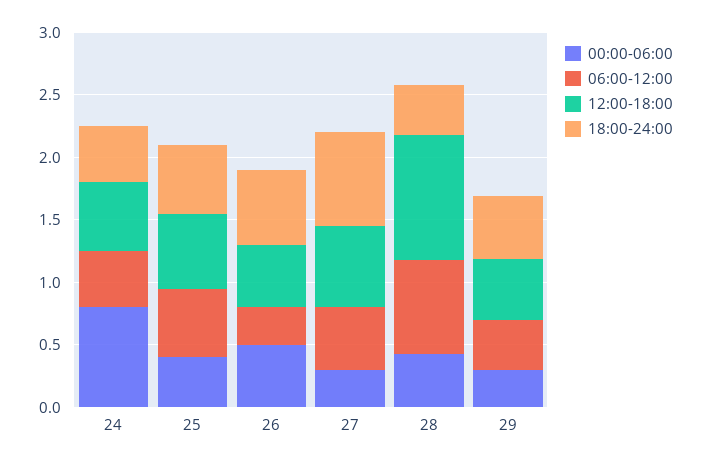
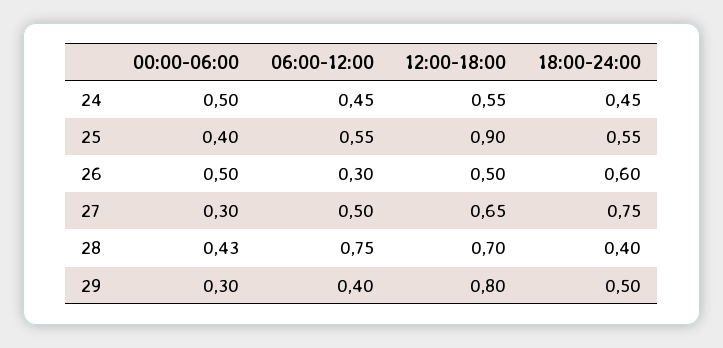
00:00-06:00, 24: 0.8 -> 0.5
12:00-18:00, 25: 0.6 -> 0.9
12:00-18:00, 28: 1 -> 0.7
12:00-18:00, 29: 0.5 -> 0.8

